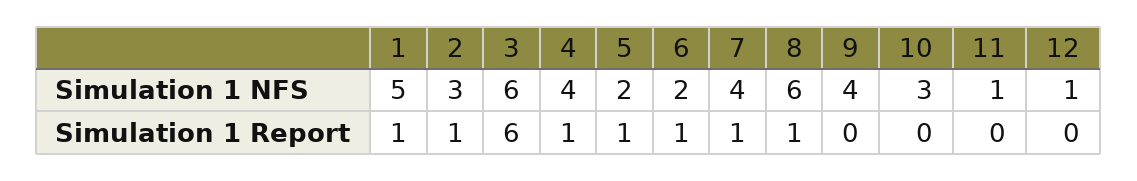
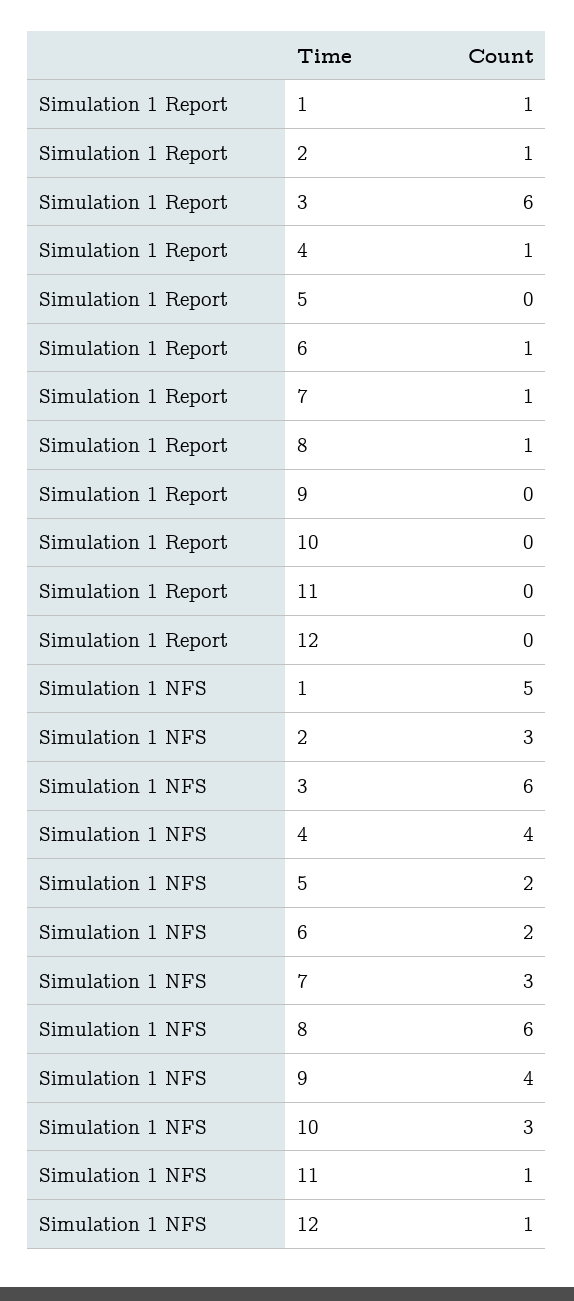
7, Simulation 1 NFS: 4 -> 3
5, Simulation 1 Report: 1 -> 0

